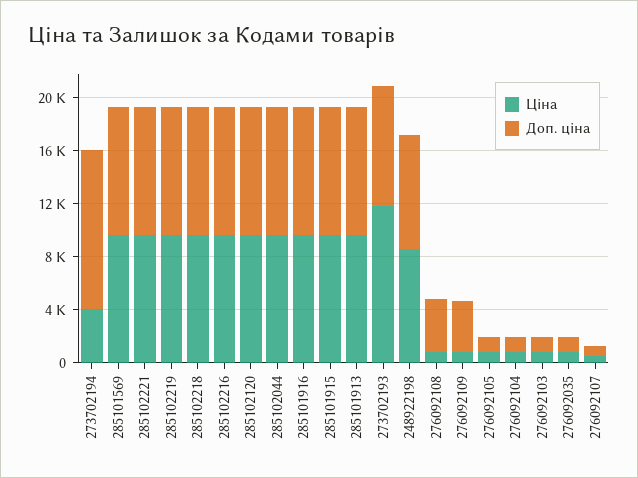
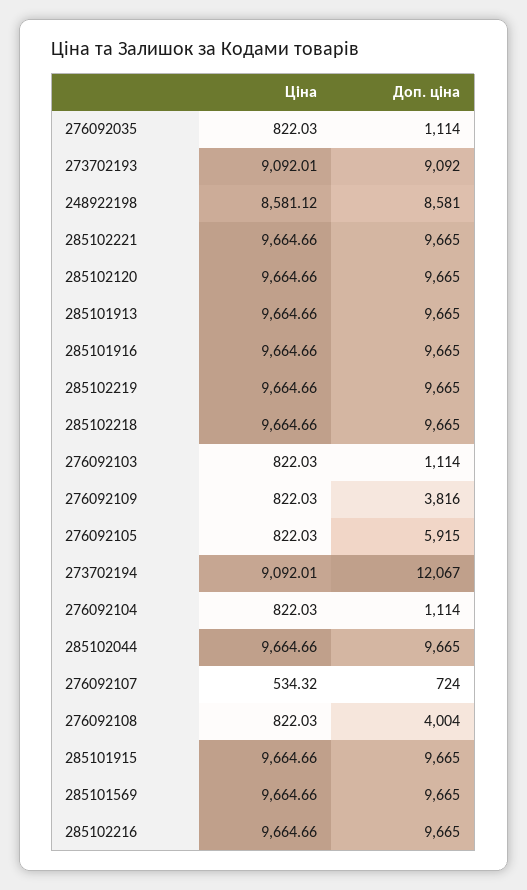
Ціна, 273702194: 4000 -> 9092.01
Ціна, 273702193: 12000 -> 9092.01
Доп. ціна, 276092105: 1000 -> 5915

